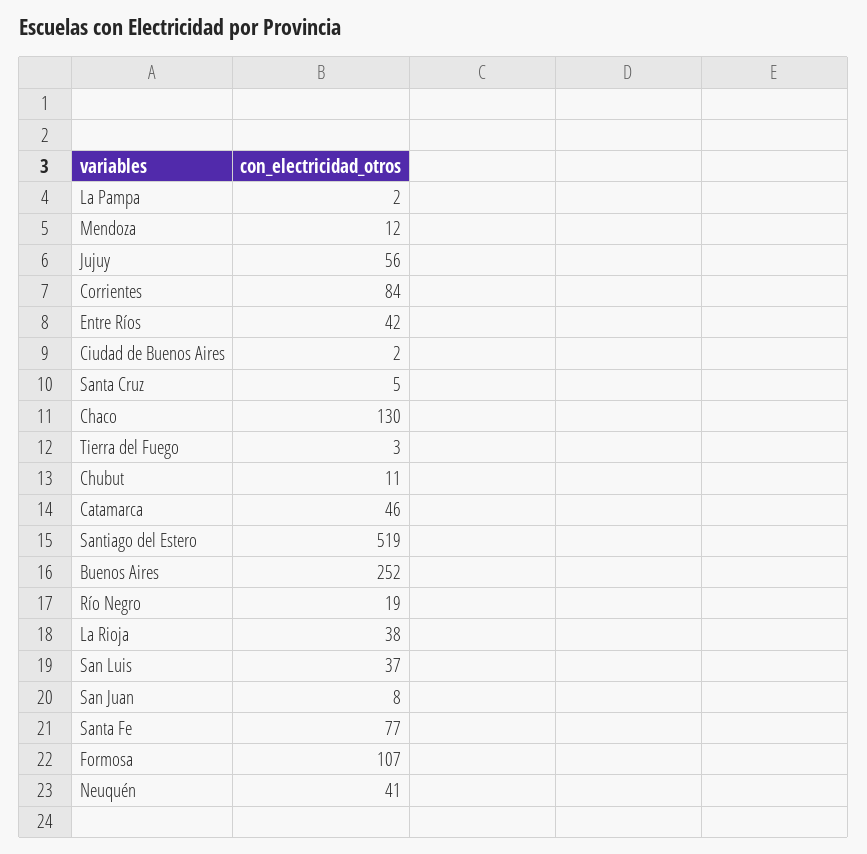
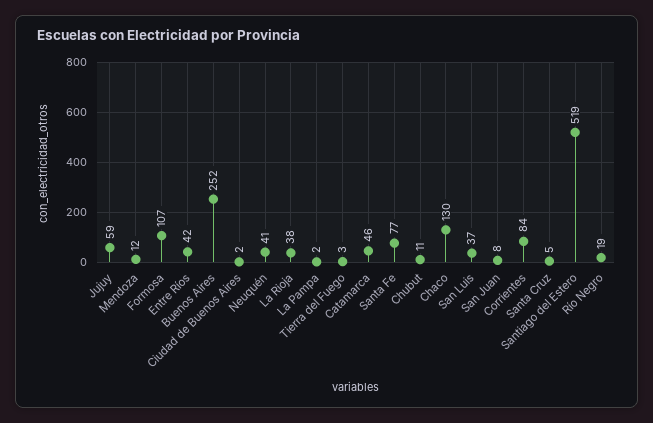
Jujuy: 56 -> 59

